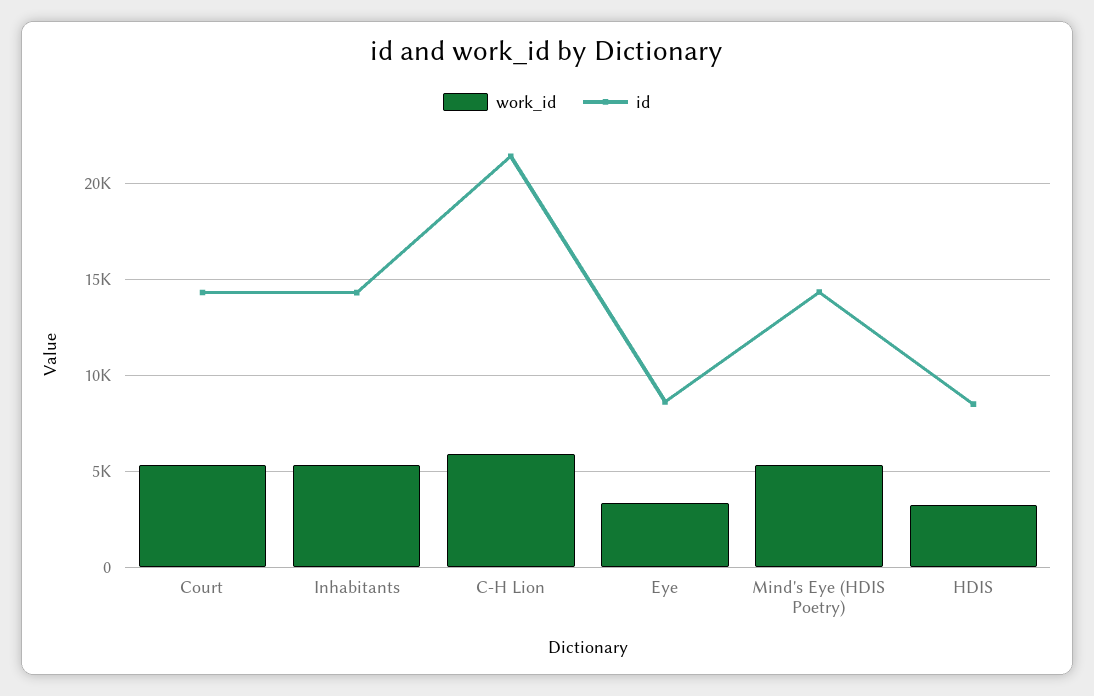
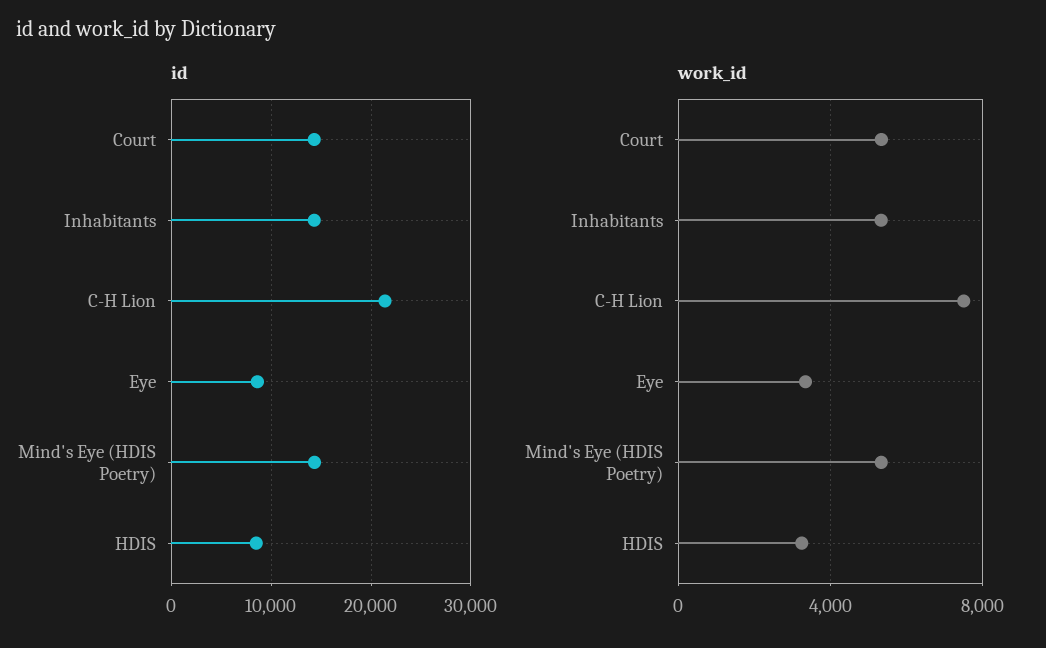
work_id, C-H Lion: 6000 -> 7500

